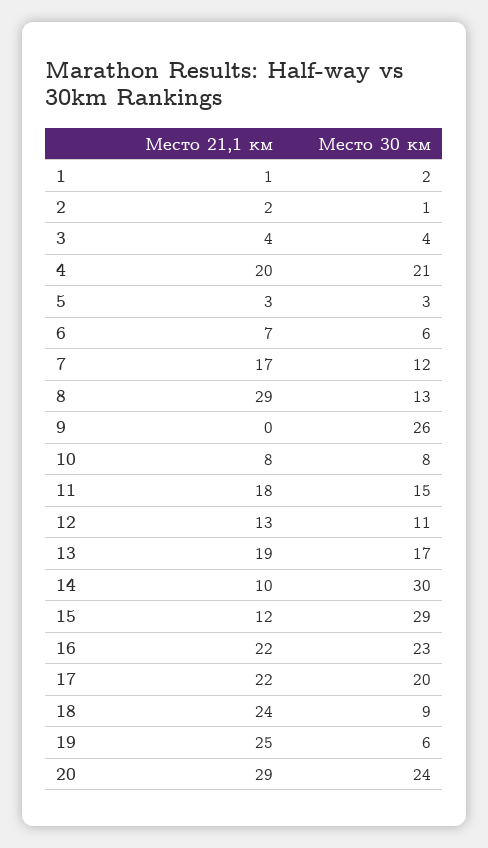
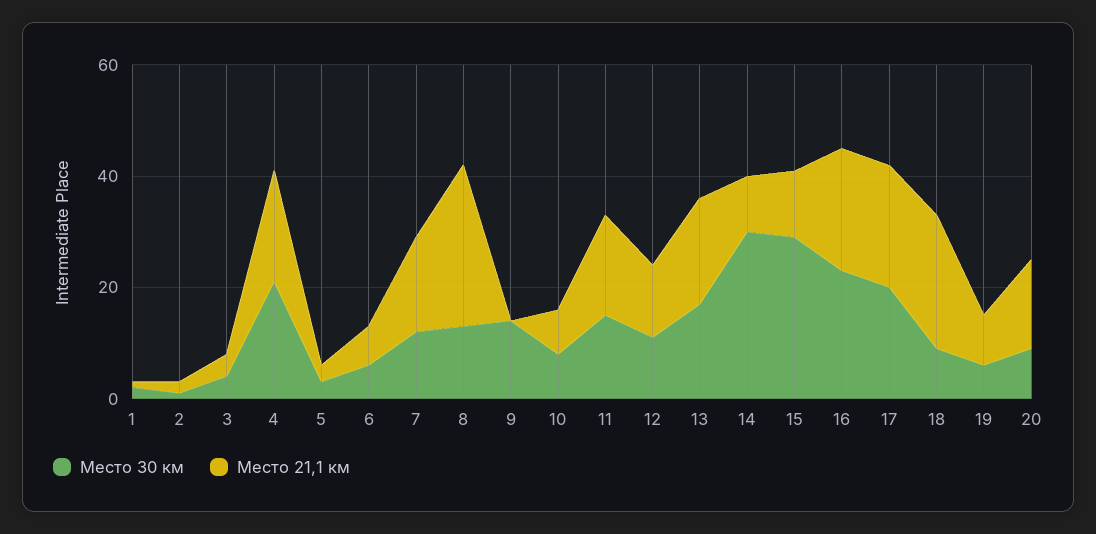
Место 30 км, 9: 26 -> 15
Место 21,1 км, 19: 25 -> 10
Место 21,1 км, 20: 29 -> 15
Место 30 км, 20: 24 -> 10

